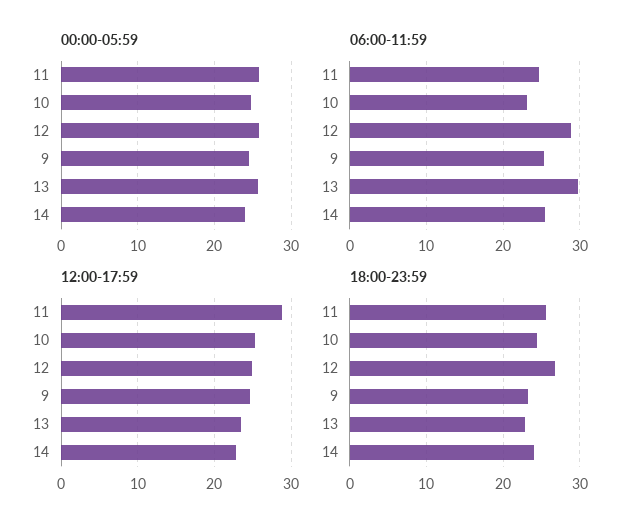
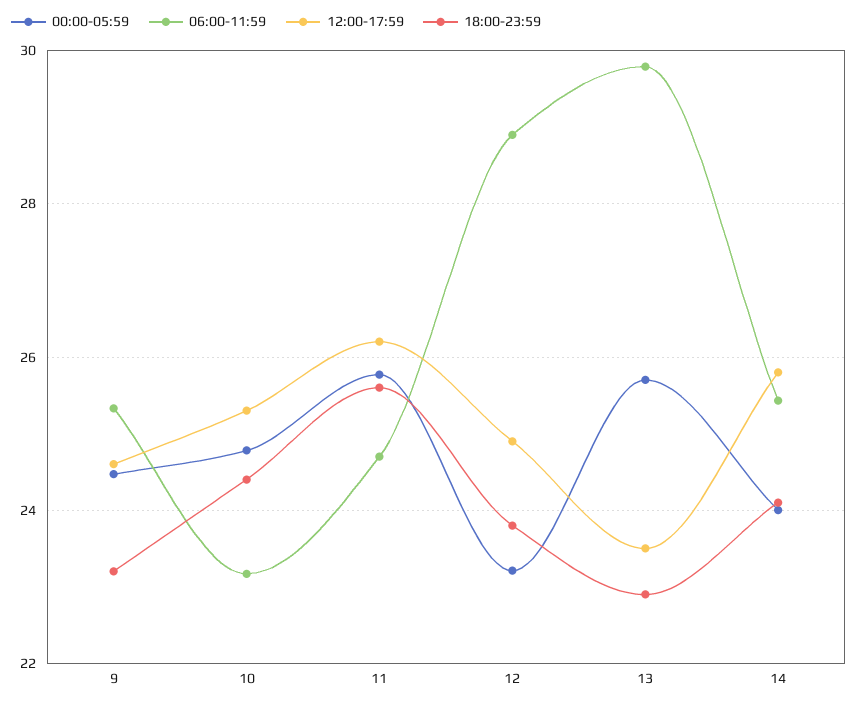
00:00-05:59, 12: 26 -> 23.2
12:00-17:59, 11: 29 -> 26.2
12:00-17:59, 14: 23 -> 25.8
18:00-23:59, 12: 27 -> 23.8

